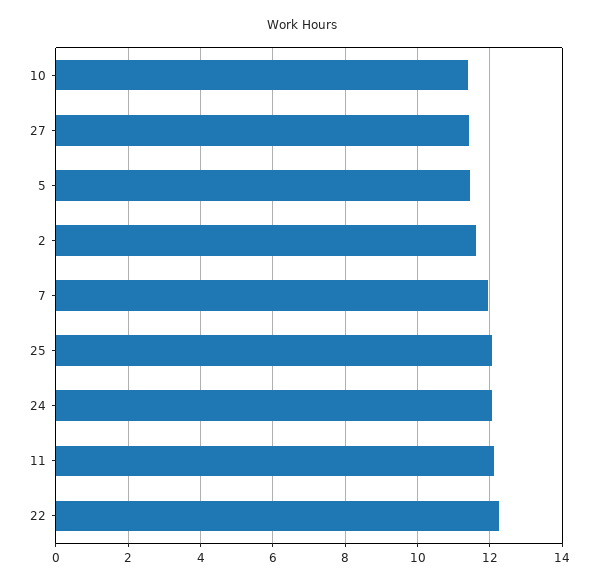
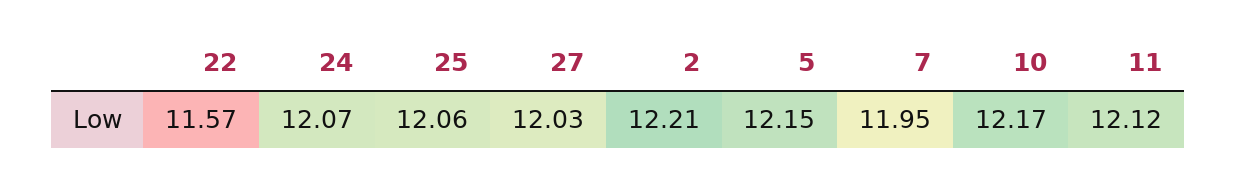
10: 11.4 -> 12.17
27: 11.4 -> 12.03
5: 11.4 -> 12.15
2: 11.6 -> 12.21
22: 12.2 -> 11.57

